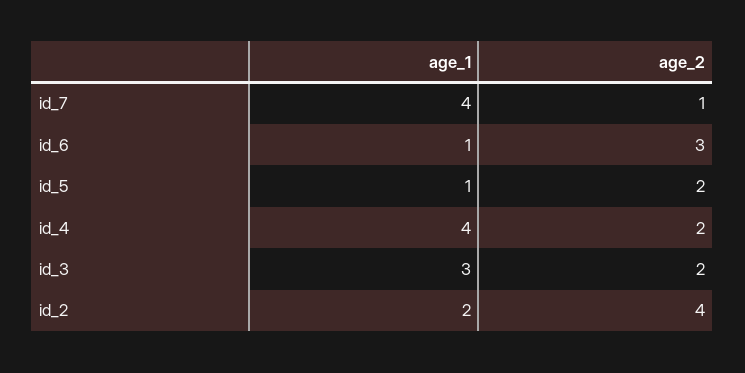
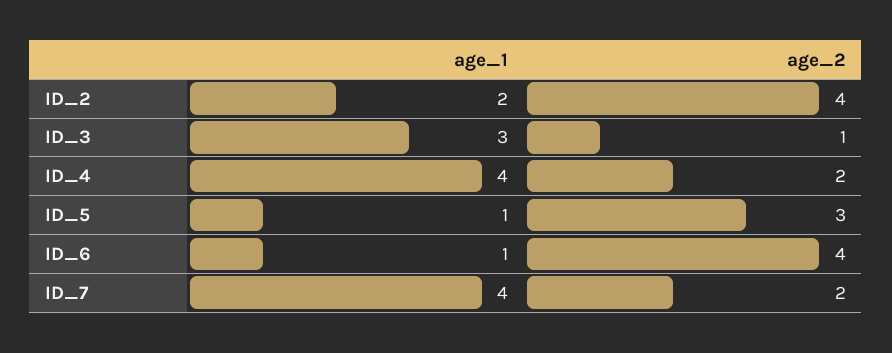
age_2, id_7: 1 -> 2
age_2, id_6: 3 -> 4
age_2, id_5: 2 -> 3
age_2, id_3: 2 -> 1

